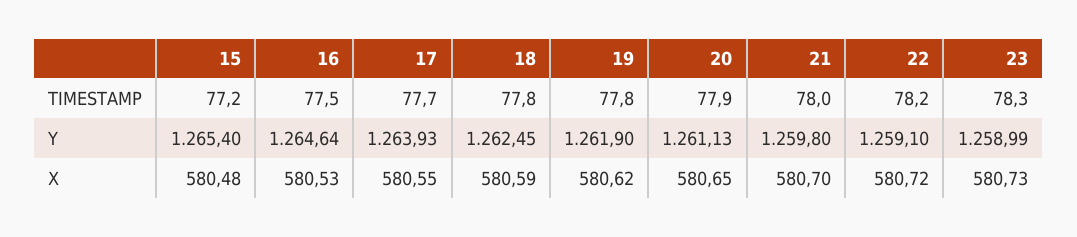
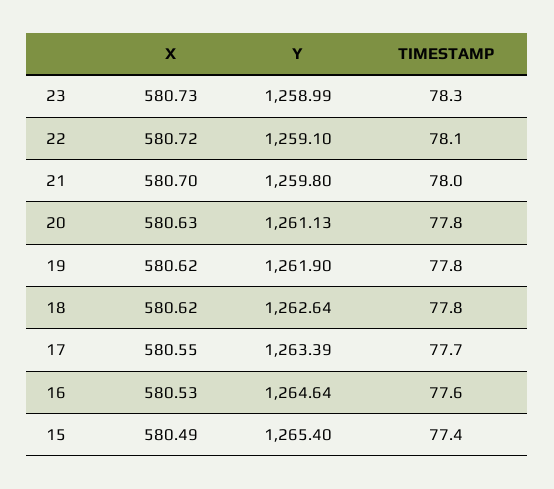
15, TIMESTAMP: 77.2 -> 77.4
16, TIMESTAMP: 77.5 -> 77.6
20, TIMESTAMP: 77.9 -> 77.8
22, TIMESTAMP: 78.2 -> 78.1
17, Y: 1263.93 -> 1263.39
18, Y: 1262.45 -> 1262.64
15, X: 580.48 -> 580.49
18, X: 580.59 -> 580.62
20, X: 580.65 -> 580.63

